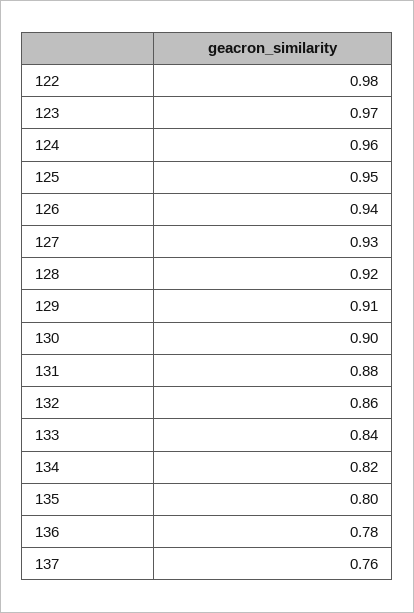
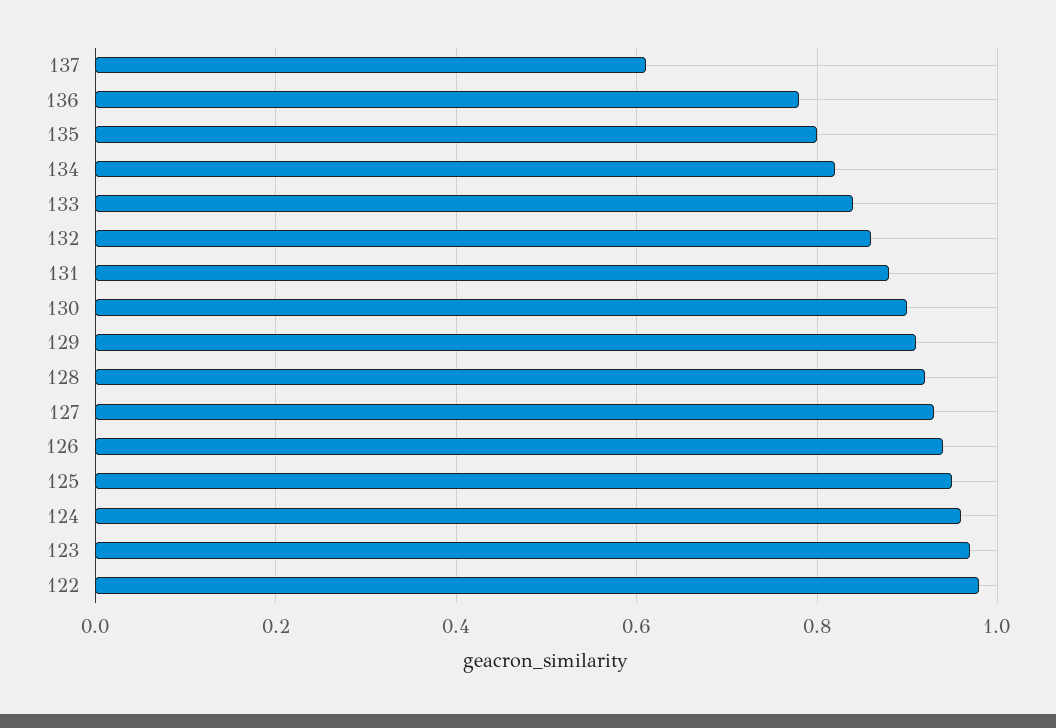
137: 0.76 -> 0.6

